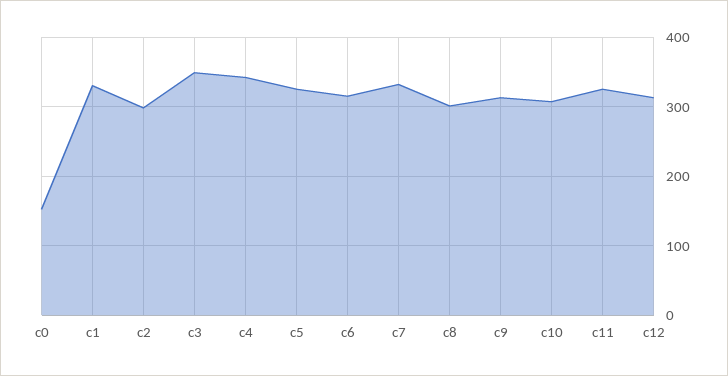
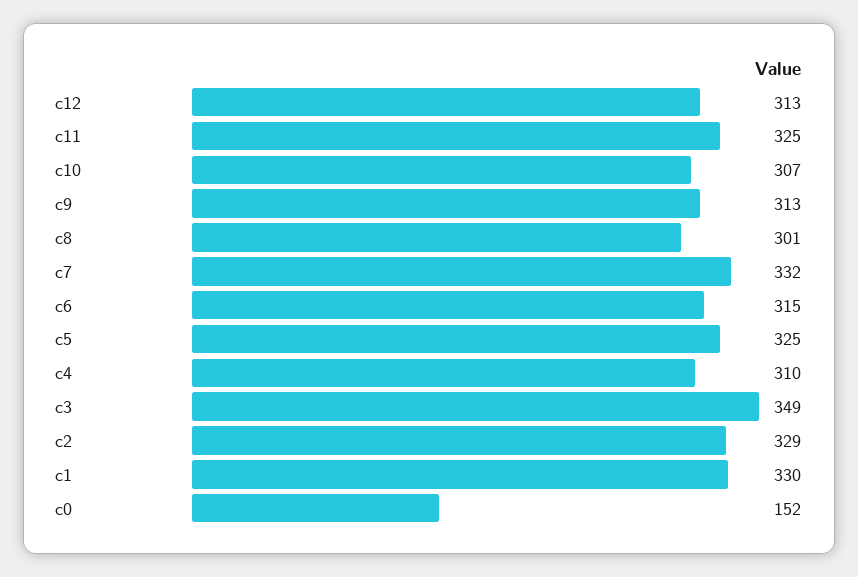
c2: 300 -> 329
c4: 340 -> 310

